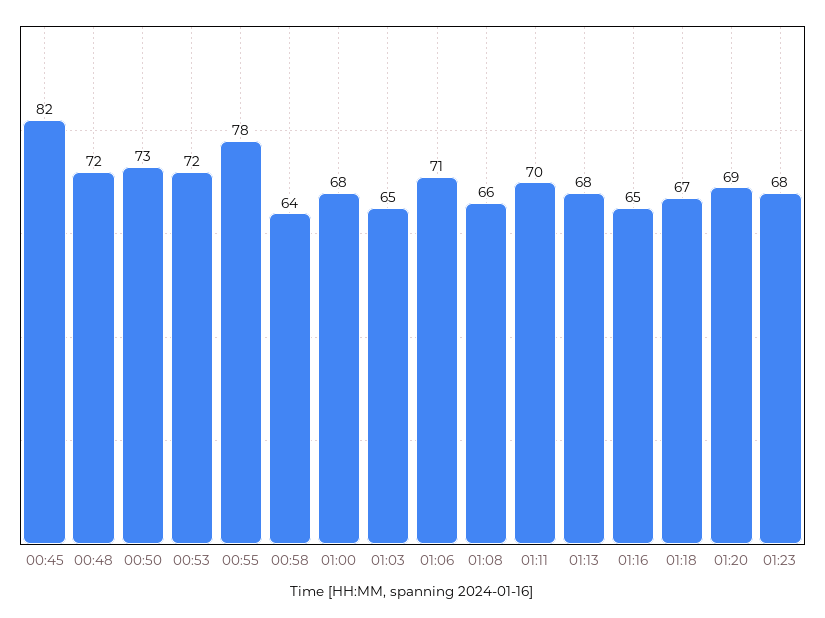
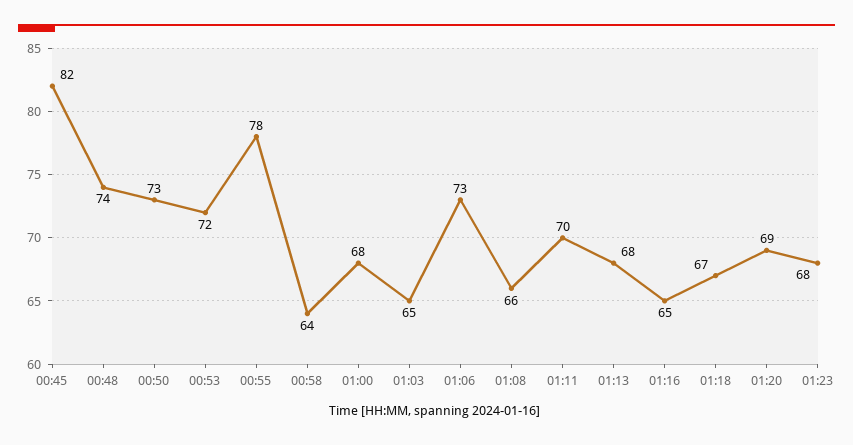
00:48: 72 -> 74
01:06: 71 -> 73

